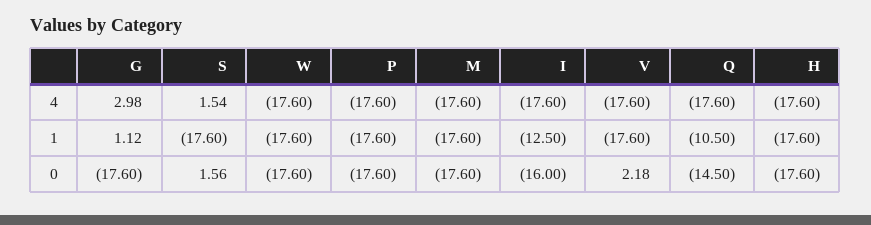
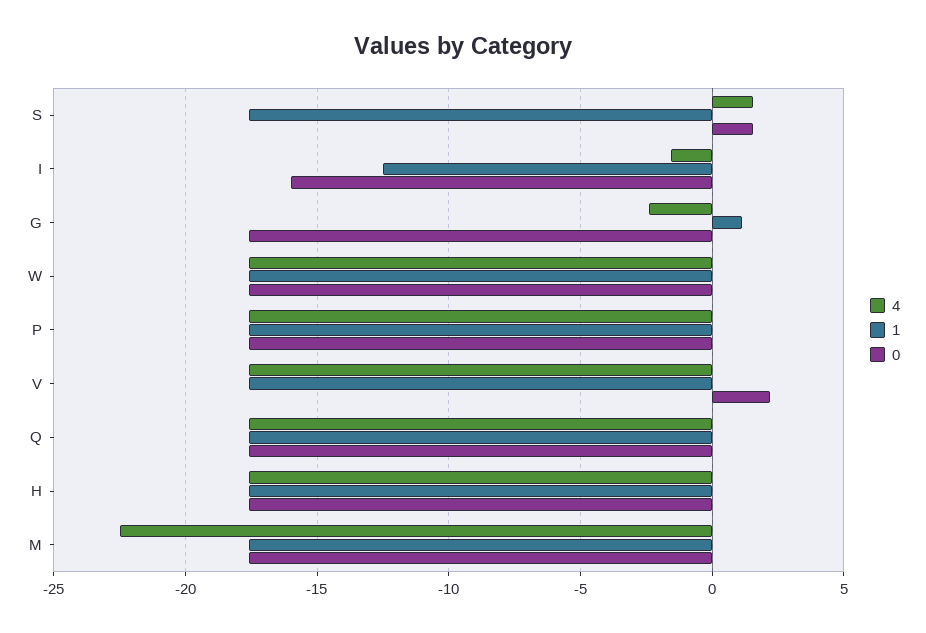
4, G: 2.98 -> -2.5
4, M: -17.6 -> -22.5
4, I: -17.6 -> -1.5
1, Q: -10.5 -> -17.5
0, Q: -14.5 -> -17.5

